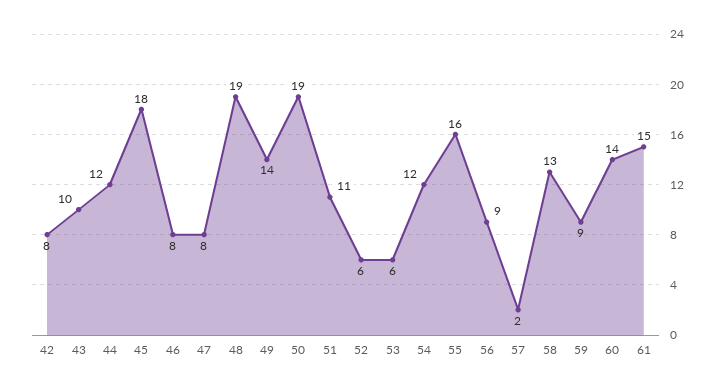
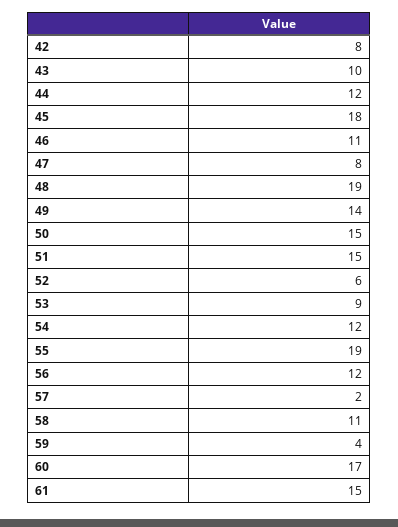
46: 8 -> 11
50: 19 -> 15
51: 11 -> 15
53: 6 -> 9
55: 16 -> 19
56: 9 -> 12
58: 13 -> 11
59: 9 -> 4
60: 14 -> 17

